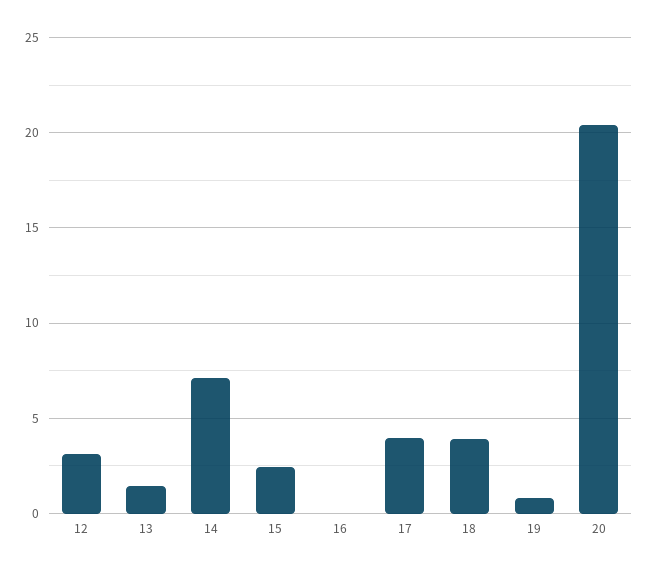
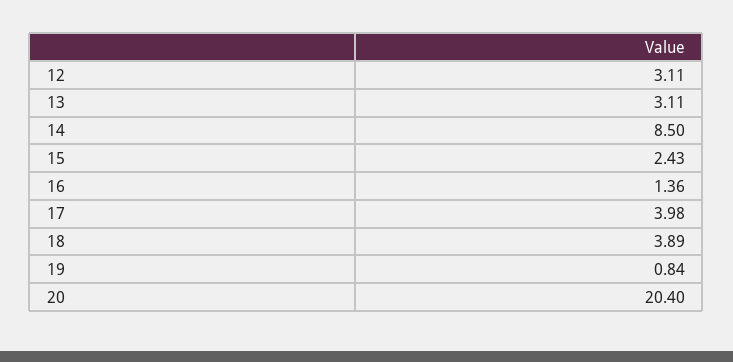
13: 1.5 -> 3.11
14: 7 -> 8.5
16: 0 -> 1.36

